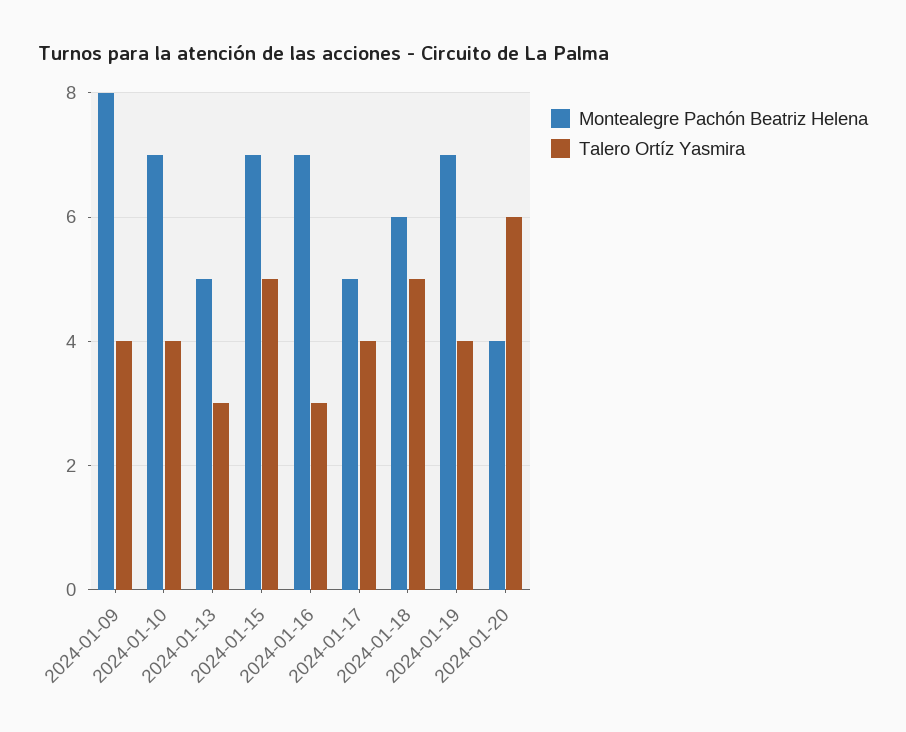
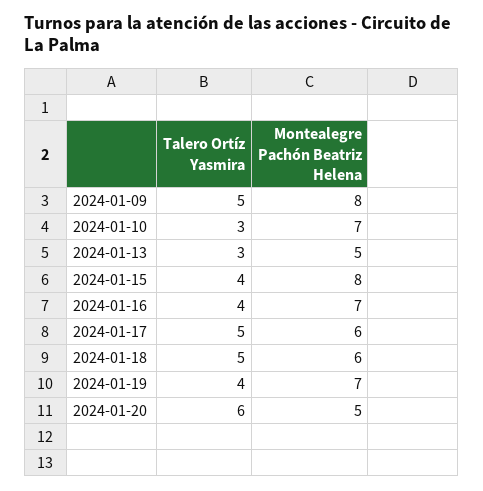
Talero Ortíz Yasmira, 2024-01-09: 4 -> 5
Talero Ortíz Yasmira, 2024-01-10: 4 -> 3
Montealegre Pachón Beatriz Helena, 2024-01-15: 7 -> 8
Talero Ortíz Yasmira, 2024-01-15: 5 -> 4
Talero Ortíz Yasmira, 2024-01-16: 3 -> 4
Montealegre Pachón Beatriz Helena, 2024-01-17: 5 -> 6
Talero Ortíz Yasmira, 2024-01-17: 4 -> 5
Montealegre Pachón Beatriz Helena, 2024-01-20: 4 -> 5

